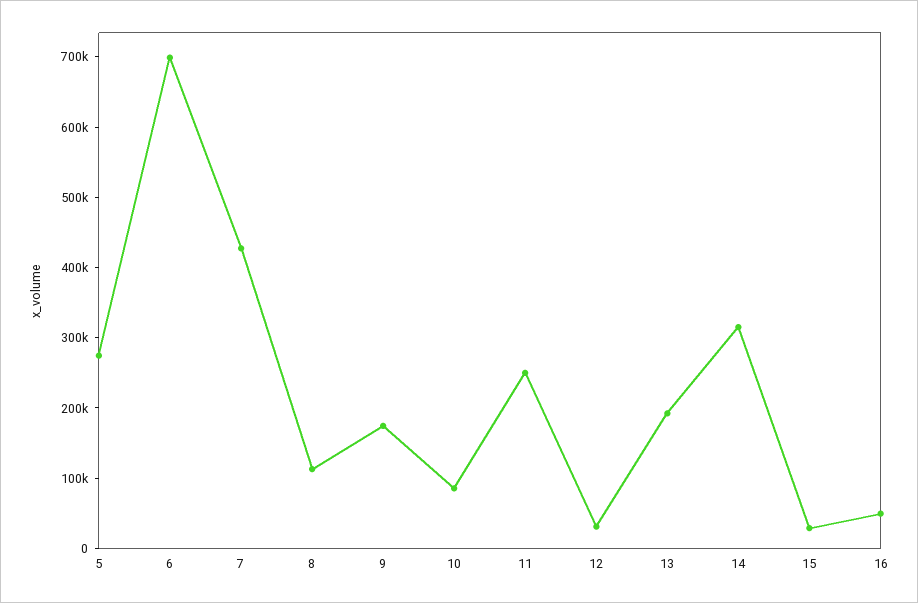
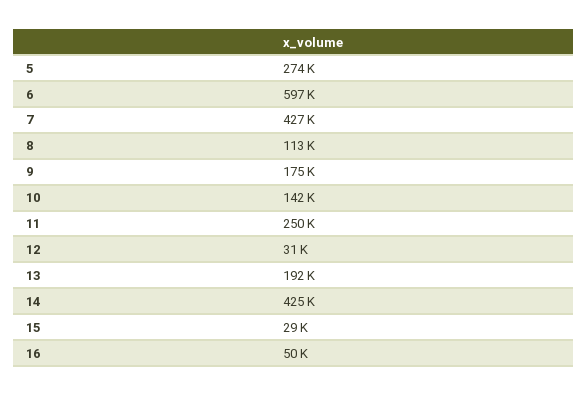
6: 700000 -> 597000
10: 80000 -> 142000
14: 320000 -> 425000

